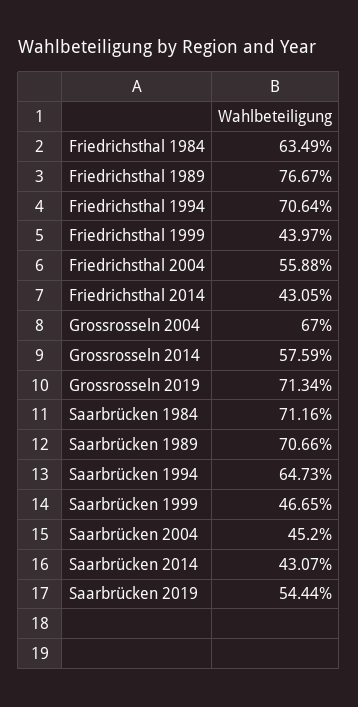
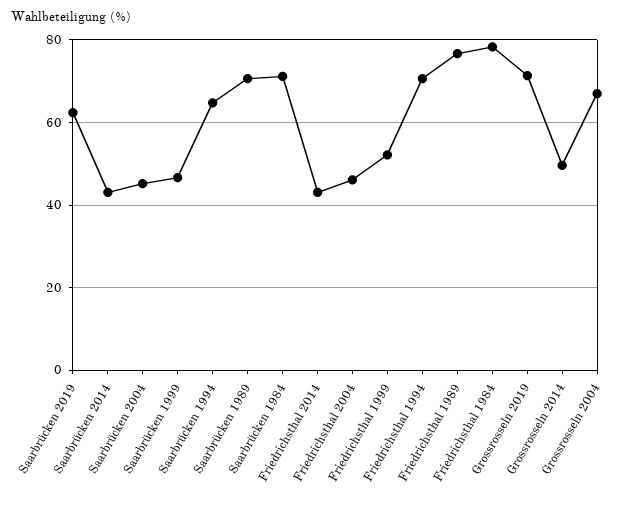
Friedrichsthal 1984: 63.49 -> 78
Friedrichsthal 1999: 43.97 -> 52
Friedrichsthal 2004: 55.88 -> 46
Grossrosseln 2014: 57.59 -> 50
Saarbrücken 2019: 54.44 -> 62

